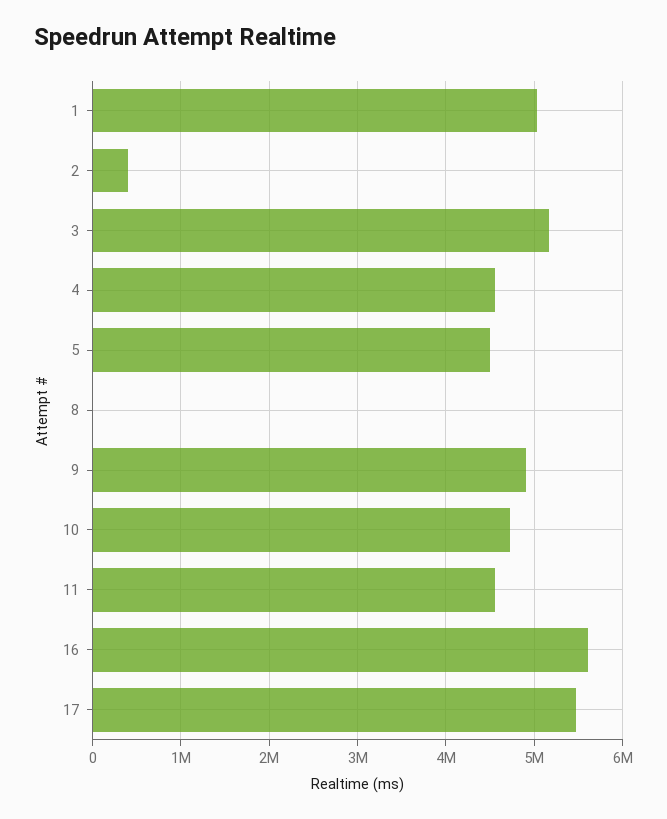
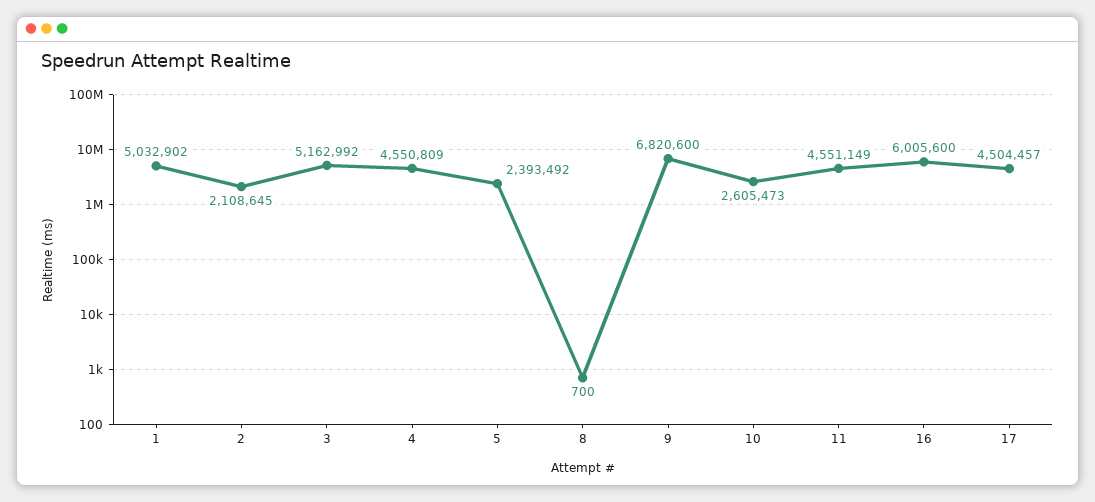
2: 400000 -> 2108645
5: 4500000 -> 2393492
9: 4900000 -> 6820600
10: 4700000 -> 2605473
16: 5600000 -> 6005600
17: 5500000 -> 4504457

